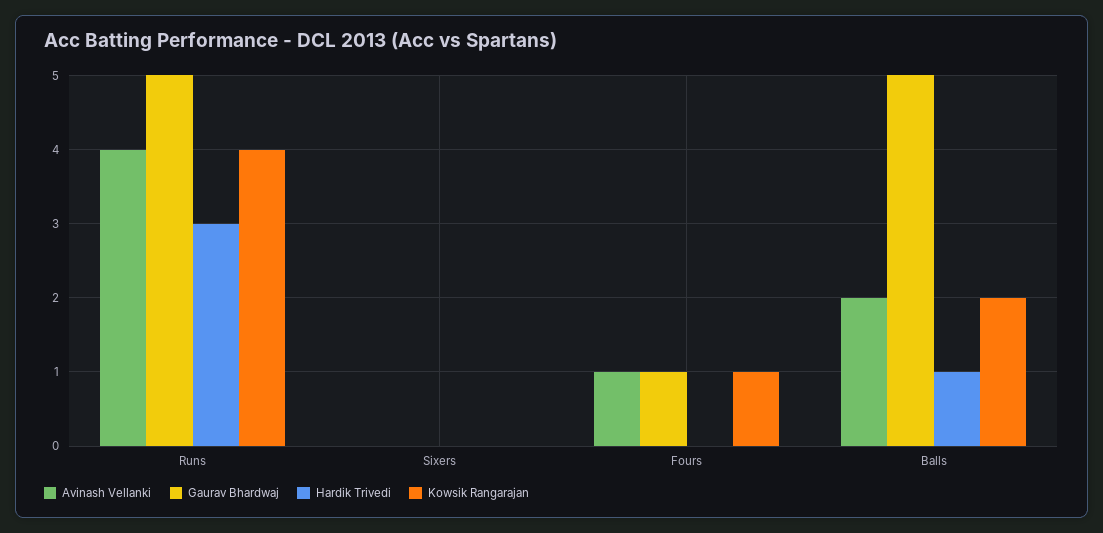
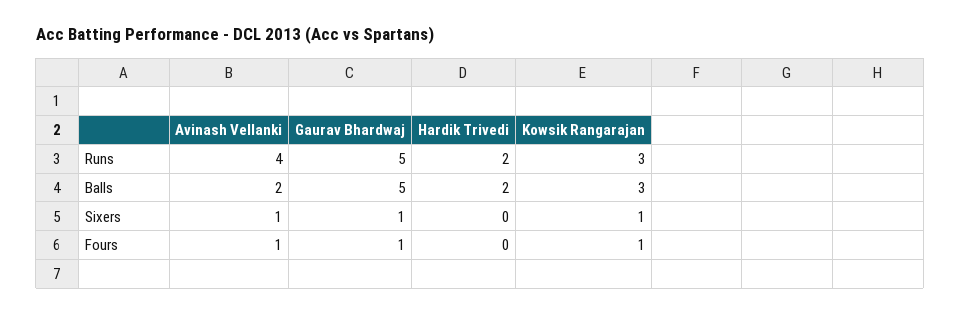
Hardik Trivedi, Runs: 3 -> 2
Kowsik Rangarajan, Runs: 4 -> 3
Avinash Vellanki, Sixers: 0 -> 1
Gaurav Bhardwaj, Sixers: 0 -> 1
Kowsik Rangarajan, Sixers: 0 -> 1
Hardik Trivedi, Balls: 1 -> 2
Kowsik Rangarajan, Balls: 2 -> 3

